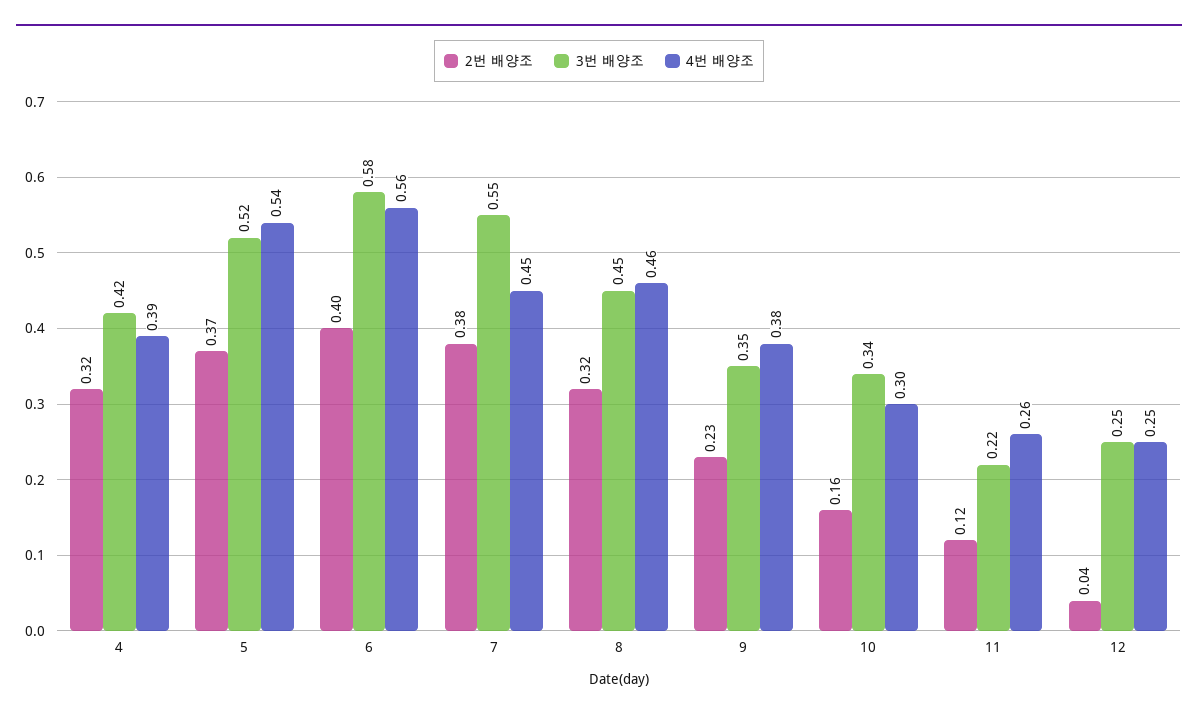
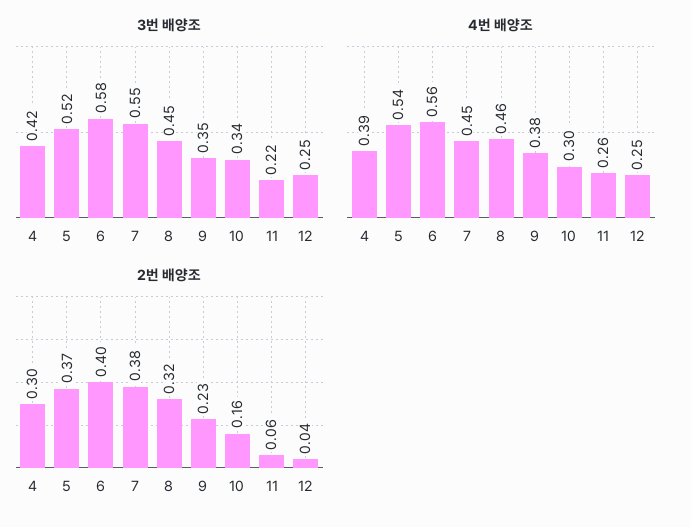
2번 배양조, 4: 0.32 -> 0.3
2번 배양조, 11: 0.12 -> 0.06

